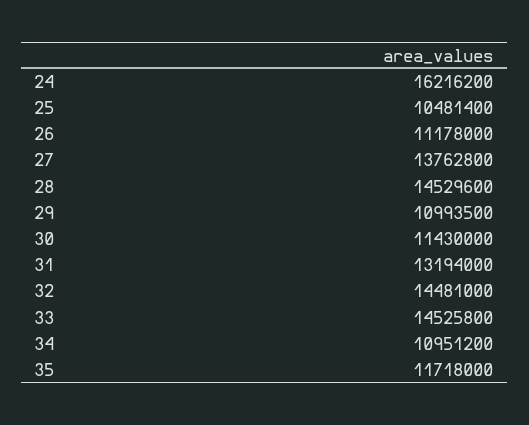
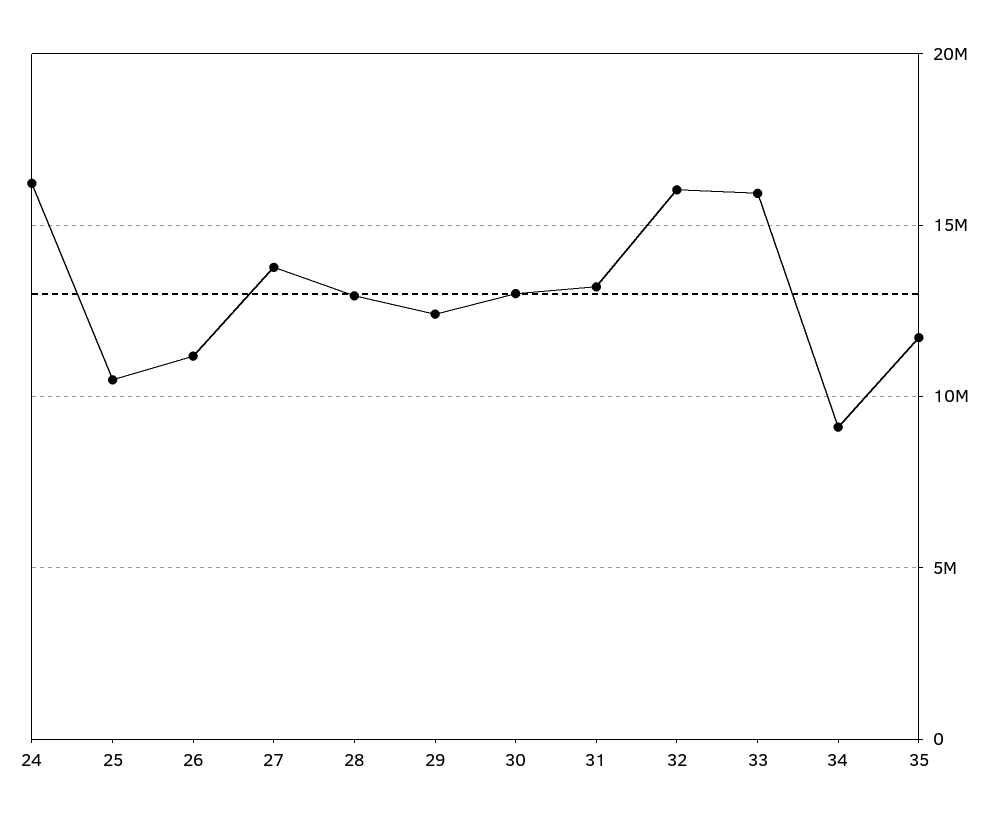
28: 14529600 -> 13000000
29: 10993500 -> 12500000
30: 11430000 -> 13000000
32: 14481000 -> 16000000
33: 14525800 -> 16000000
34: 10951200 -> 9000000

